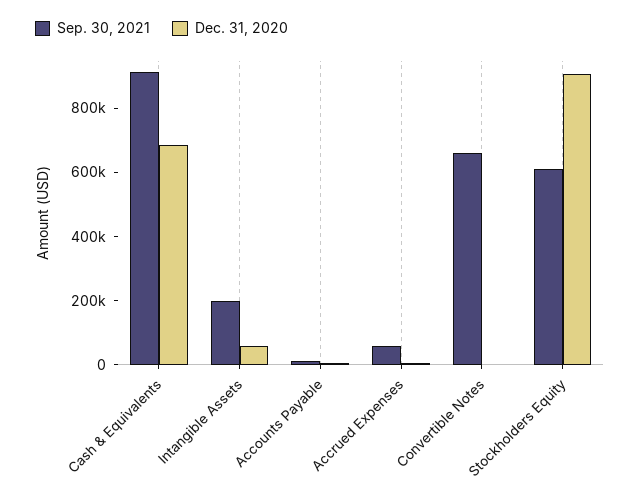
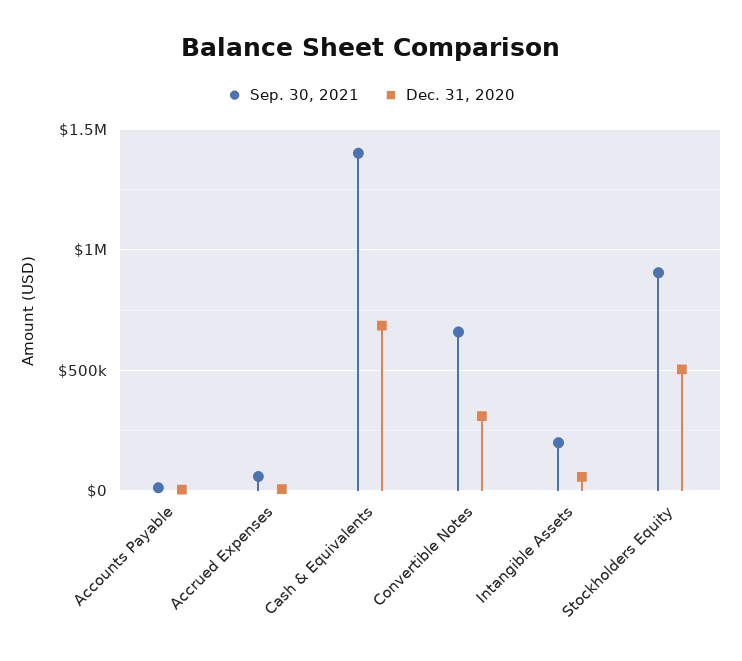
Sep. 30, 2021, Cash & Equivalents: 900000 -> 1400000
Dec. 31, 2020, Convertible Notes: 0 -> 300000
Sep. 30, 2021, Stockholders Equity: 600000 -> 900000
Dec. 31, 2020, Stockholders Equity: 900000 -> 500000

